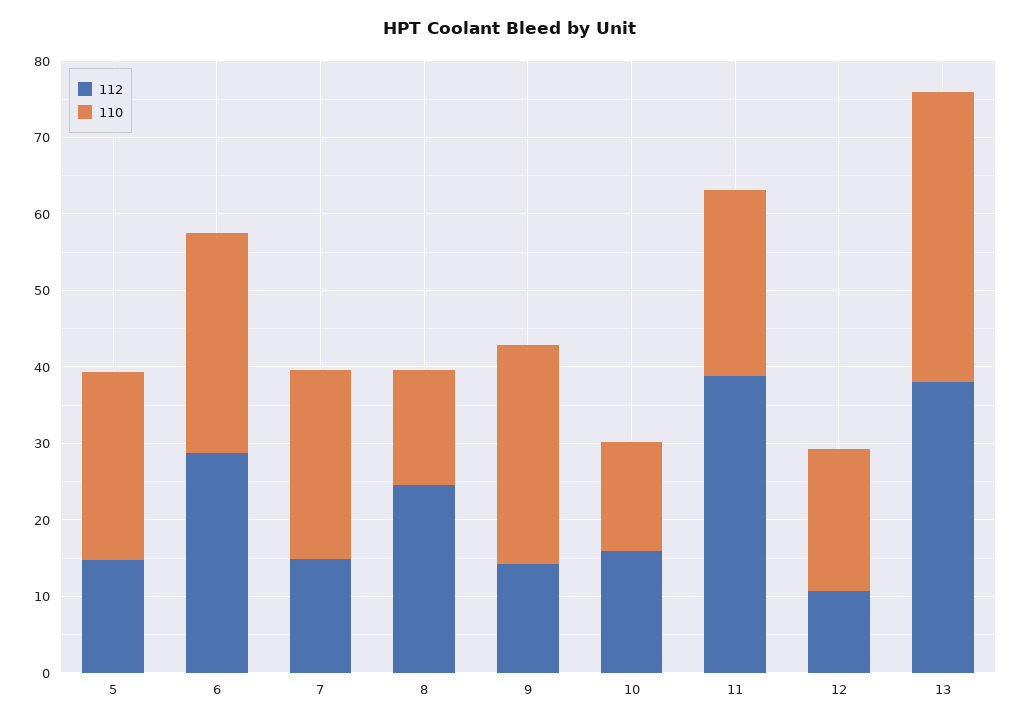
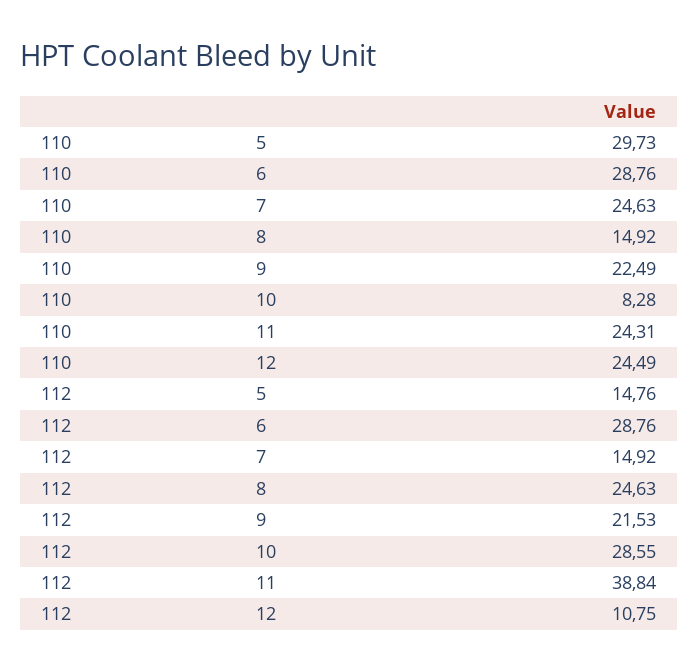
110, 5: 24 -> 29.73
112, 9: 14 -> 21.53
110, 9: 28 -> 22.49
112, 10: 16 -> 28.55
110, 10: 14 -> 8.28
110, 12: 18 -> 24.49
112, 13: 38 -> none
110, 13: 38 -> none

